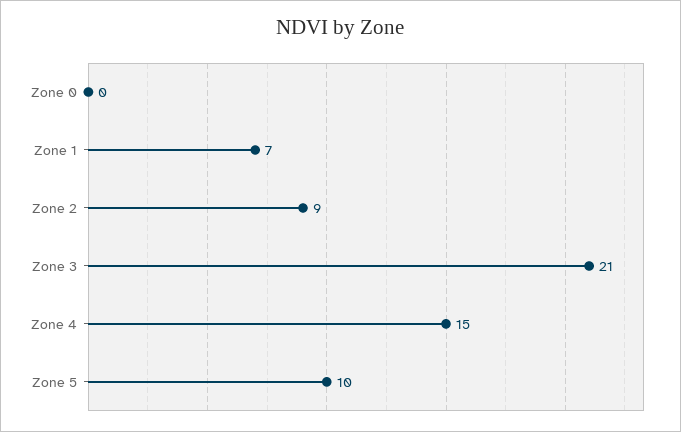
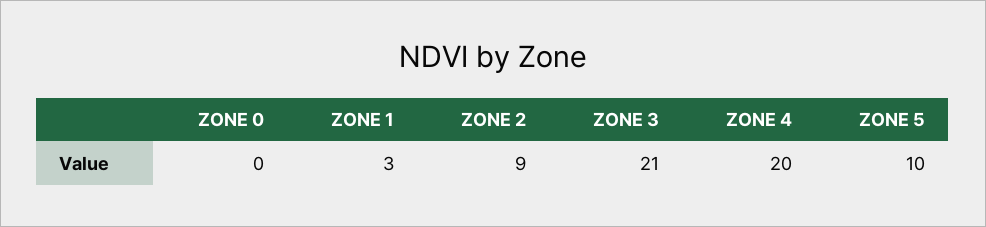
Zone 1: 7 -> 3
Zone 4: 15 -> 20

